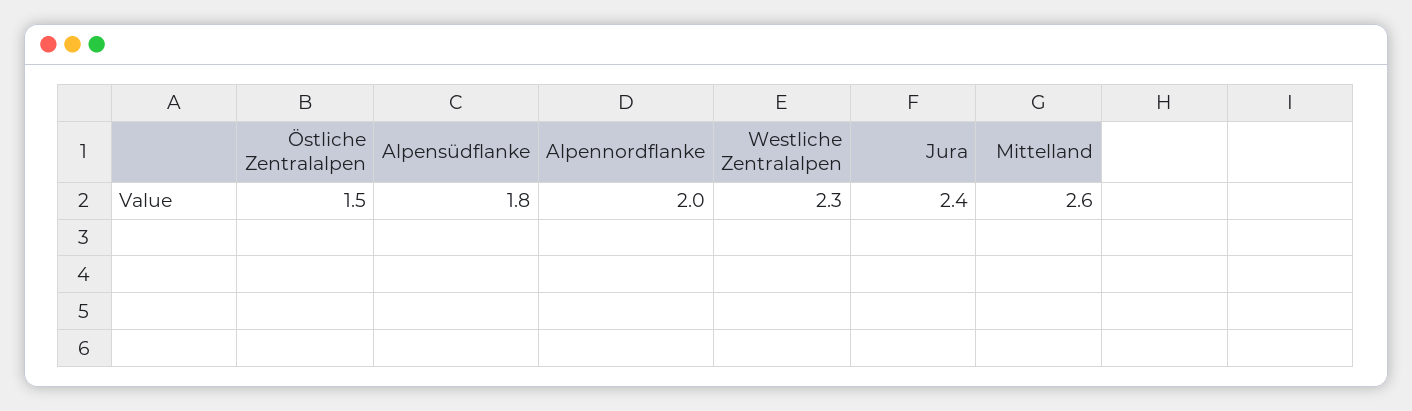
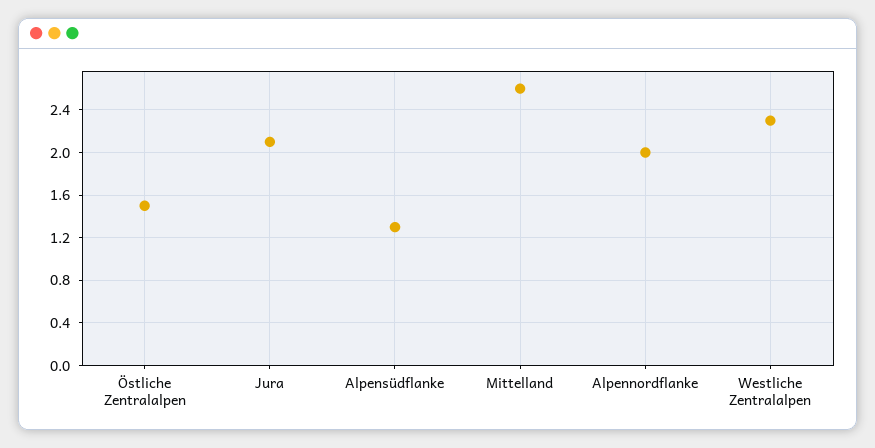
Alpensüdflanke: 1.8 -> 1.3
Jura: 2.4 -> 2.1

